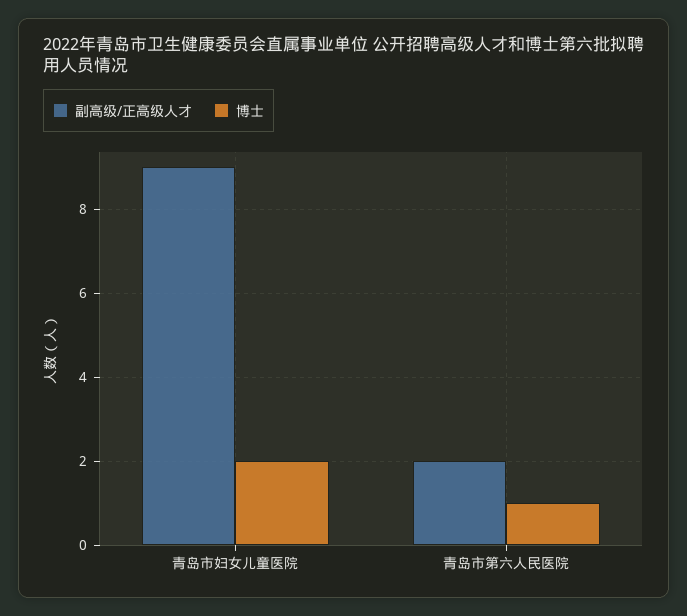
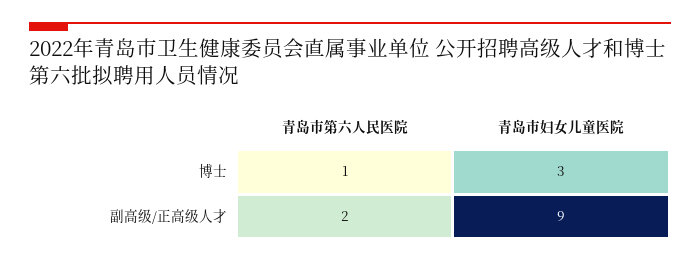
博士, 青岛市妇女儿童医院: 2 -> 3

